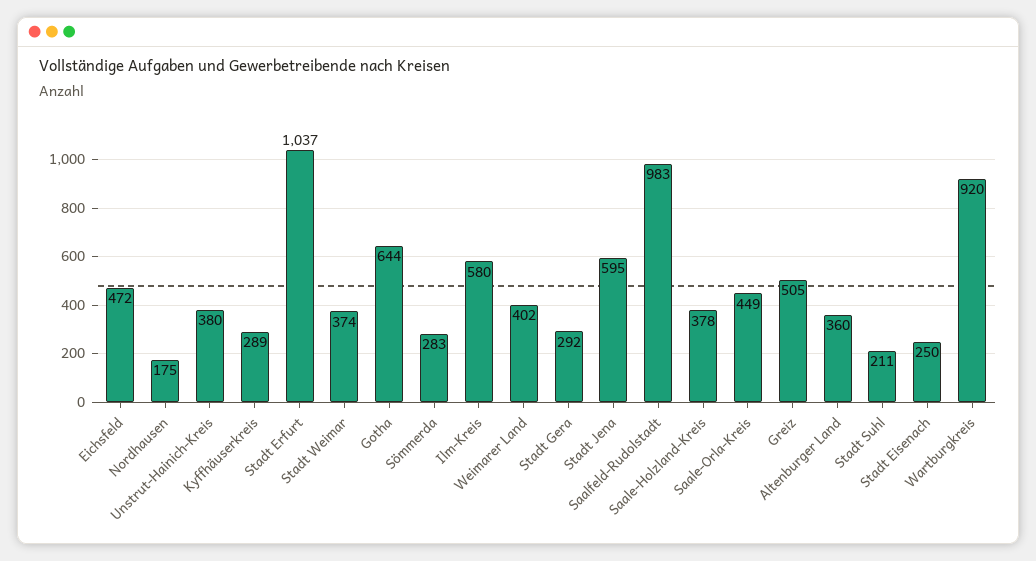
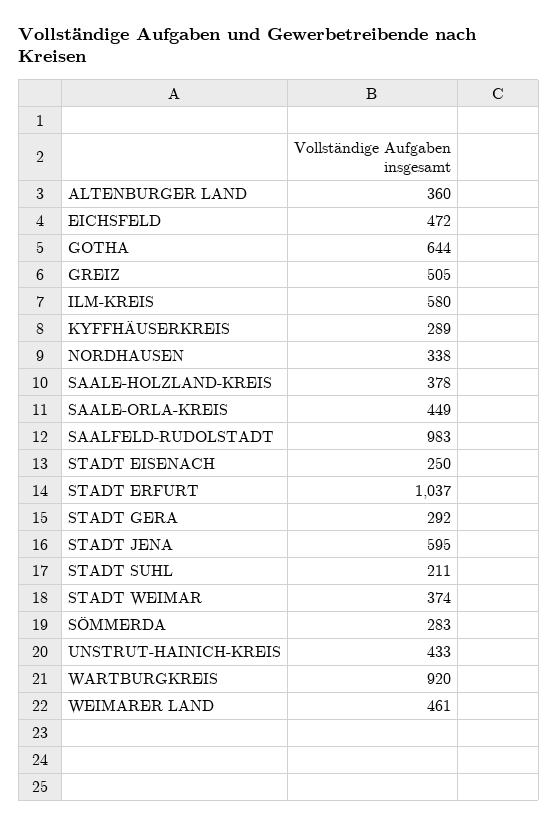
Nordhausen: 175 -> 338
Unstrut-Hainich-Kreis: 380 -> 433
Weimarer Land: 402 -> 461

